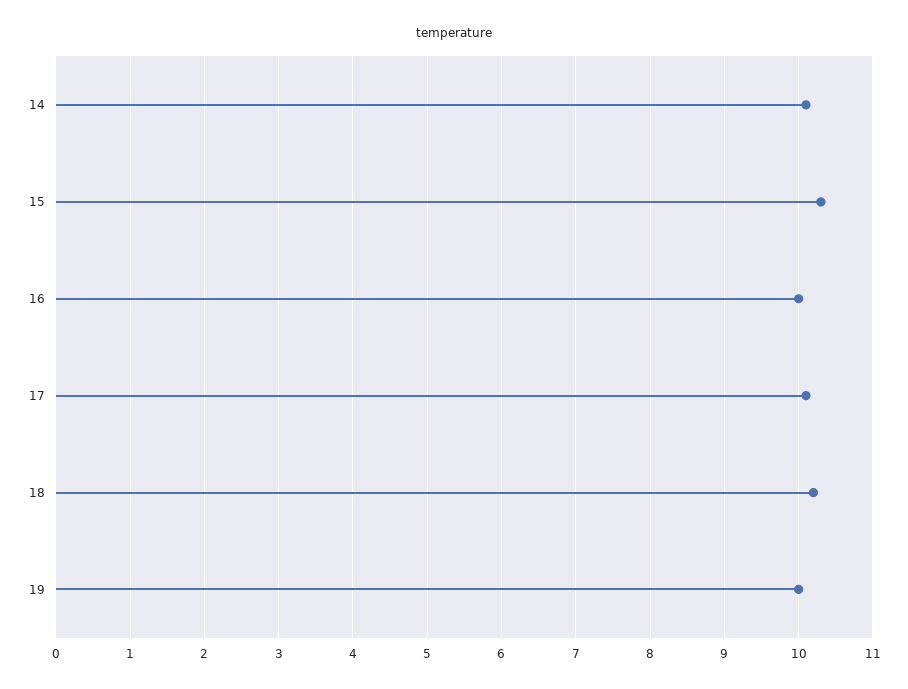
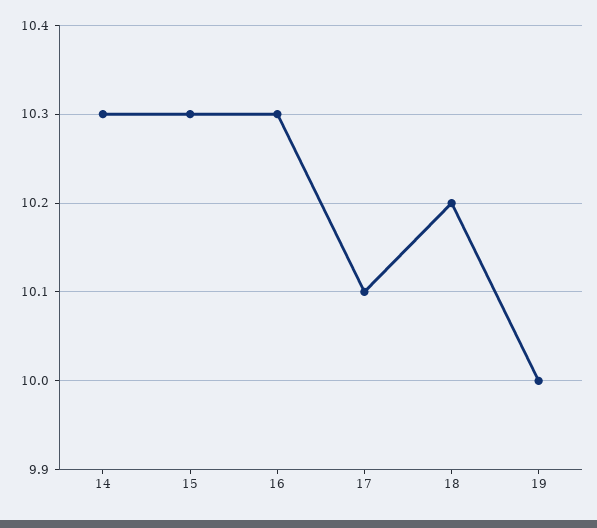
14: 10.1 -> 10.3
16: 10 -> 10.3

